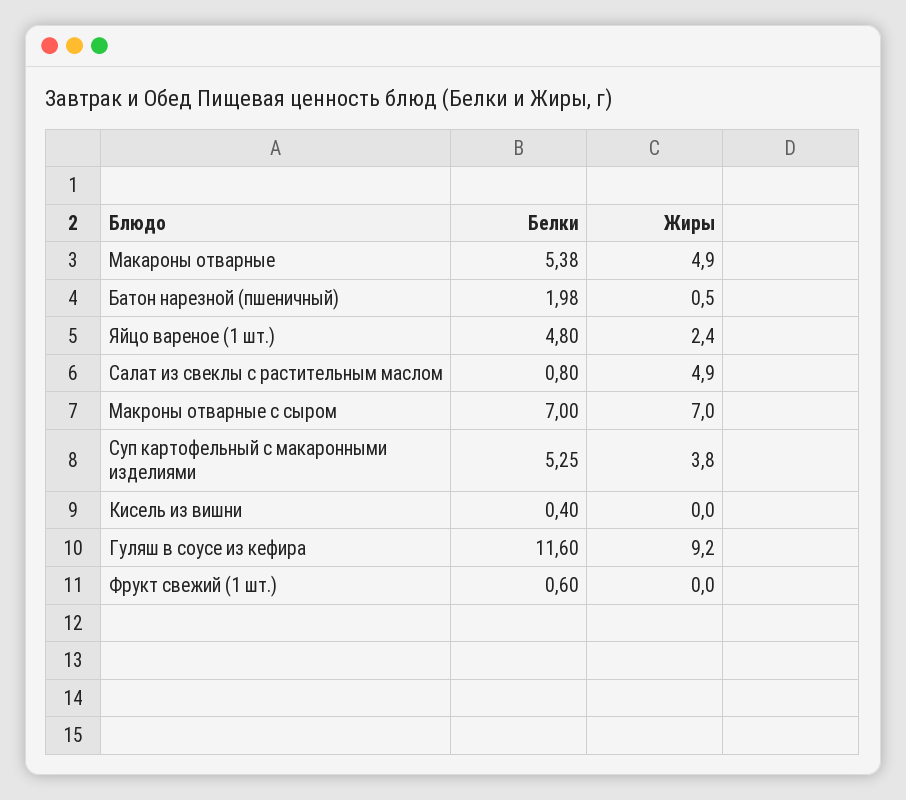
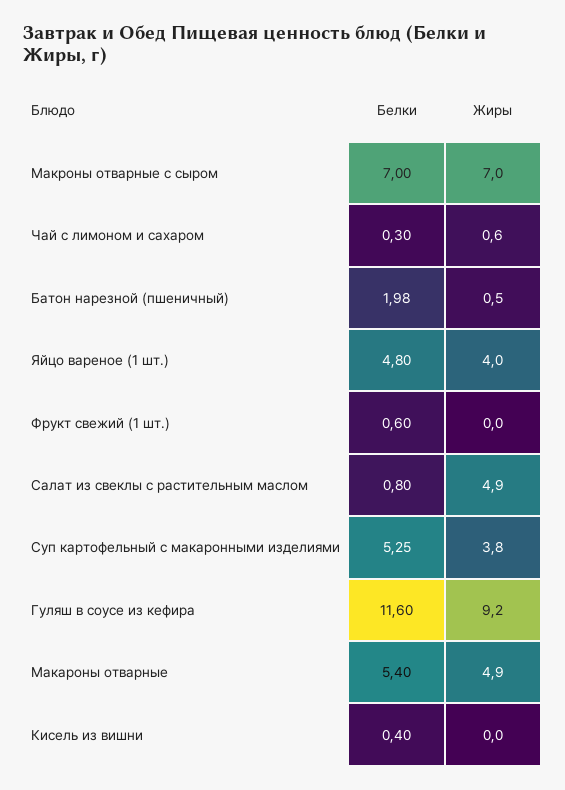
Белки, Макароны отварные: 5.38 -> 5.4
Жиры, Яйцо вареное (1 шт.): 2.4 -> 4
Белки, Чай с лимоном и сахаром: none -> 0.3
Жиры, Чай с лимоном и сахаром: none -> 0.6

